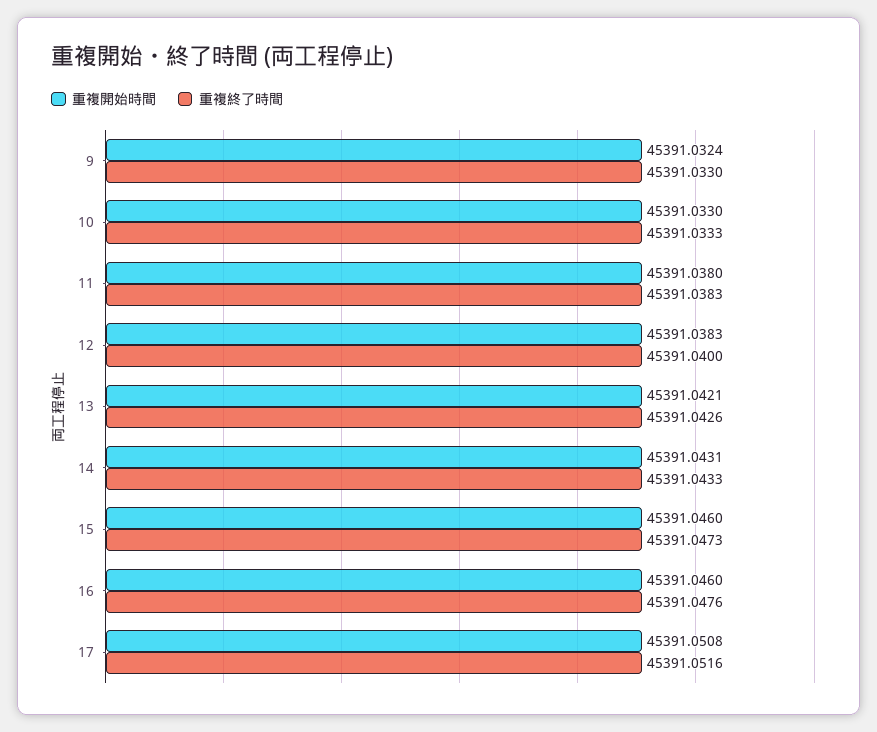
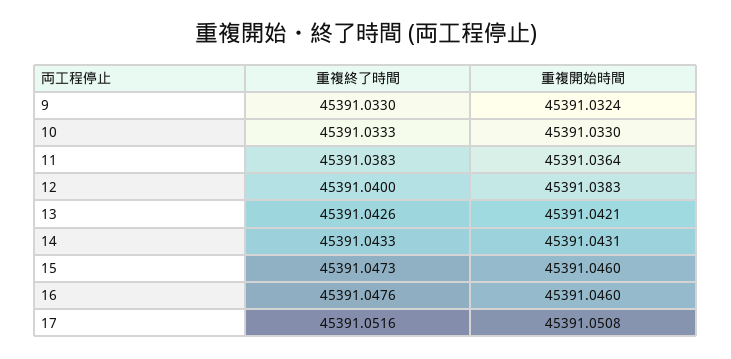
重複開始時間, 11: 45391.038 -> 45391.0364

